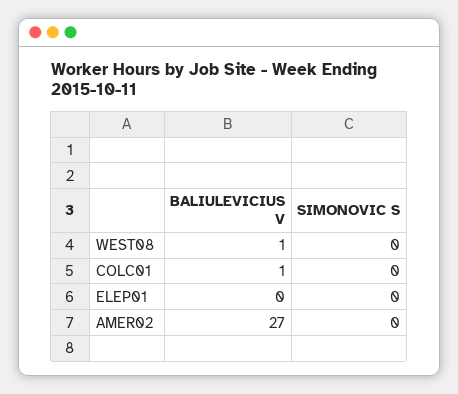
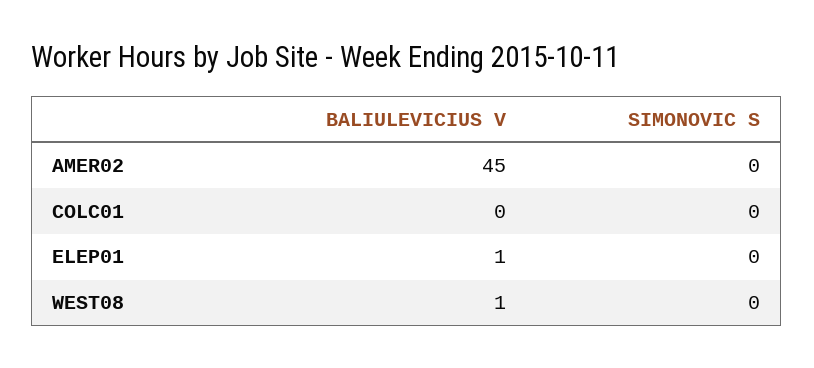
BALIULEVICIUS V, COLC01: 1 -> 0
BALIULEVICIUS V, ELEP01: 0 -> 1
BALIULEVICIUS V, AMER02: 27 -> 45

